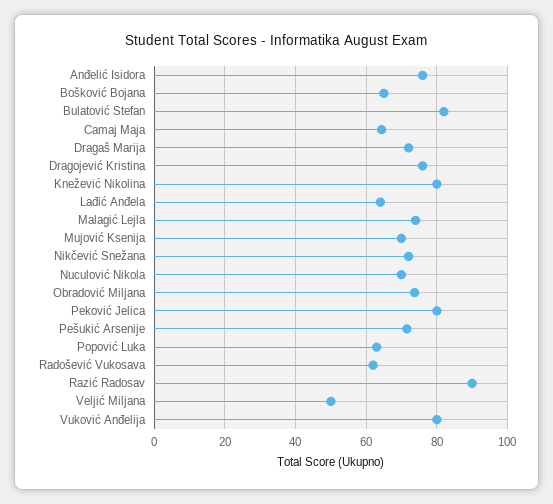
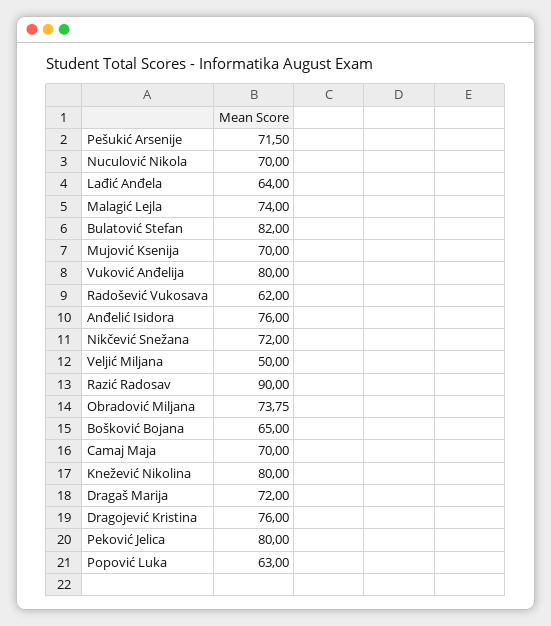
Camaj Maja: 64 -> 70

